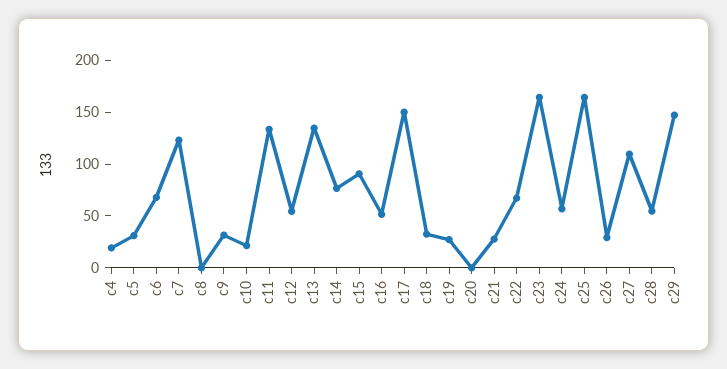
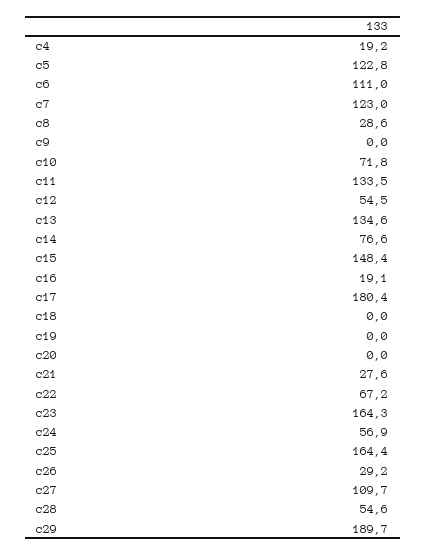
c5: 30 -> 122.8
c6: 70 -> 111
c8: 0 -> 28.6
c9: 30 -> 0
c10: 20 -> 71.8
c15: 90 -> 148.4
c16: 50 -> 19.1
c17: 150 -> 180.4
c18: 30 -> 0
c19: 30 -> 0
c29: 150 -> 189.7

